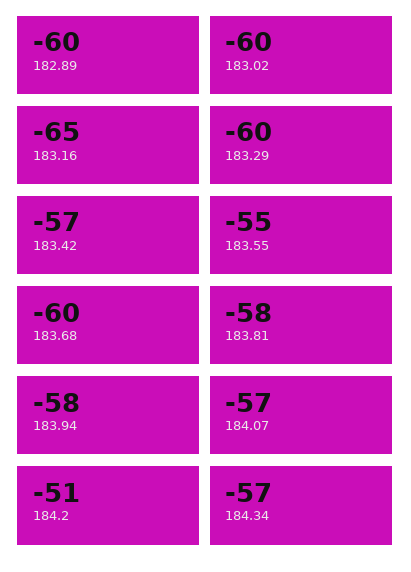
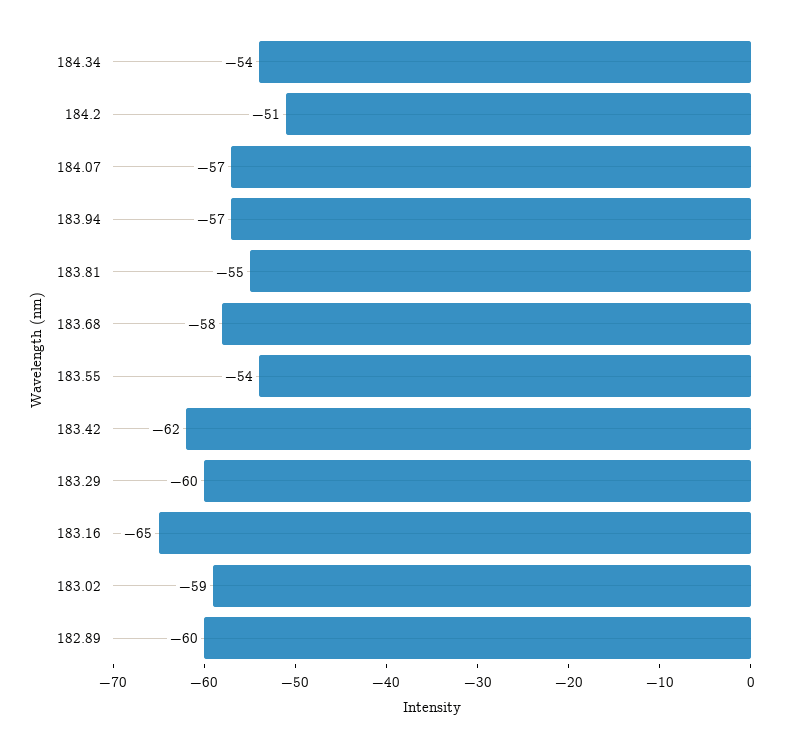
183.02: -60 -> -59
183.42: -57 -> -62
183.55: -55 -> -54
183.68: -60 -> -58
183.81: -58 -> -55
183.94: -58 -> -57
184.34: -57 -> -54

